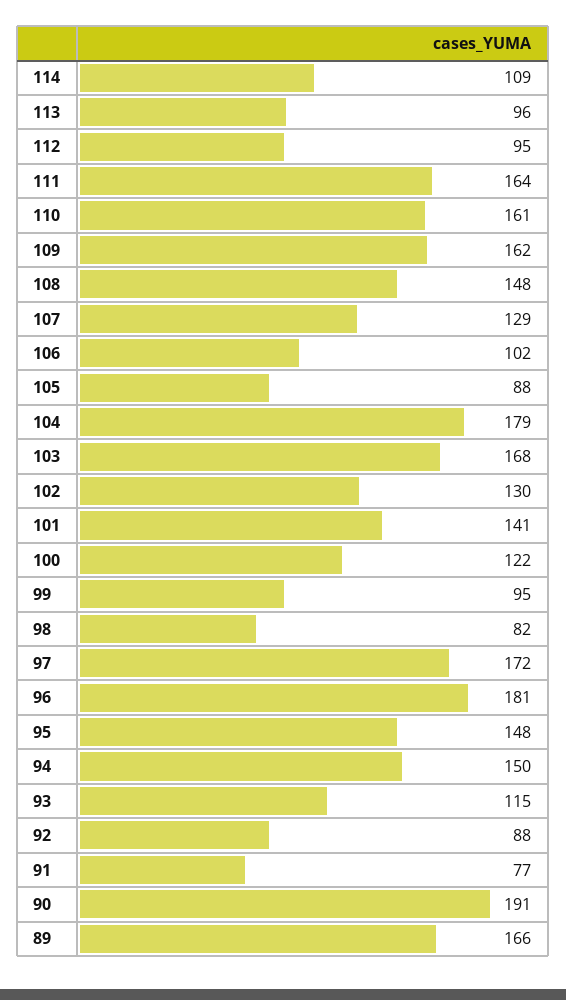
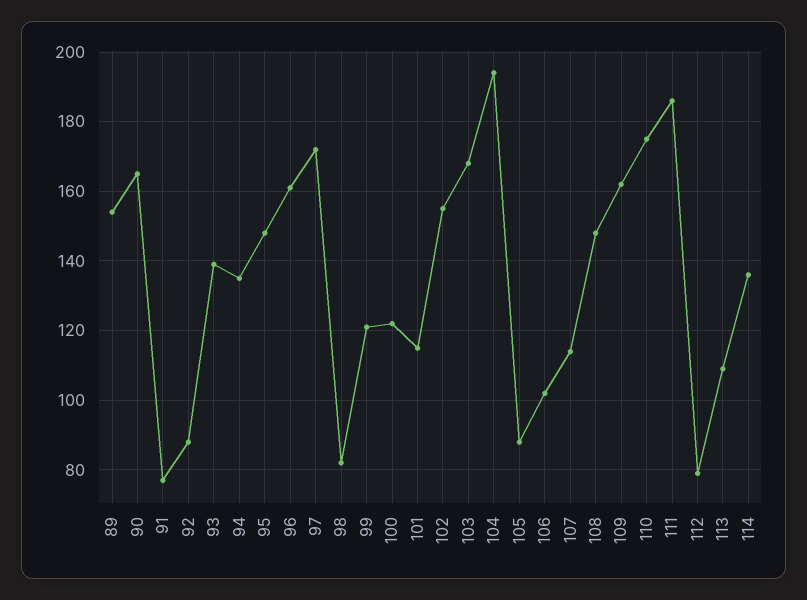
114: 109 -> 135
113: 96 -> 110
112: 95 -> 80
111: 164 -> 185
110: 161 -> 175
107: 129 -> 115
104: 179 -> 195
102: 130 -> 155
101: 141 -> 115
99: 95 -> 120
96: 181 -> 160
94: 150 -> 135
93: 115 -> 140
90: 191 -> 165
89: 166 -> 155

